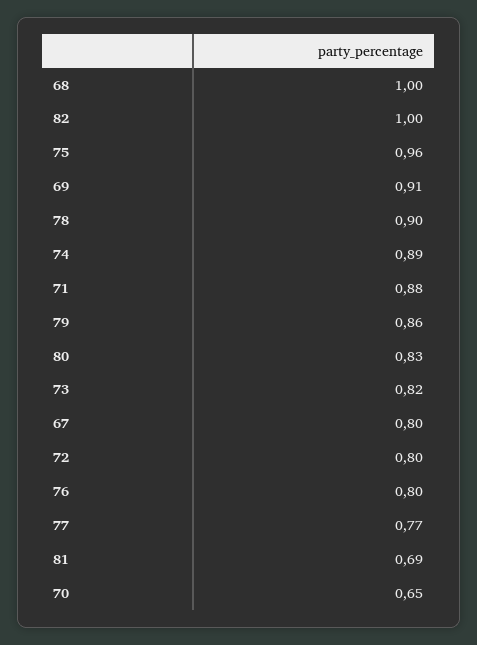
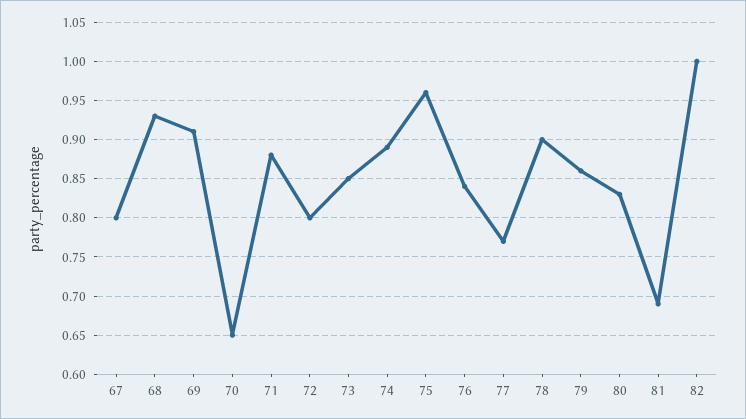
68: 1 -> 0.93
73: 0.82 -> 0.85
76: 0.8 -> 0.84

